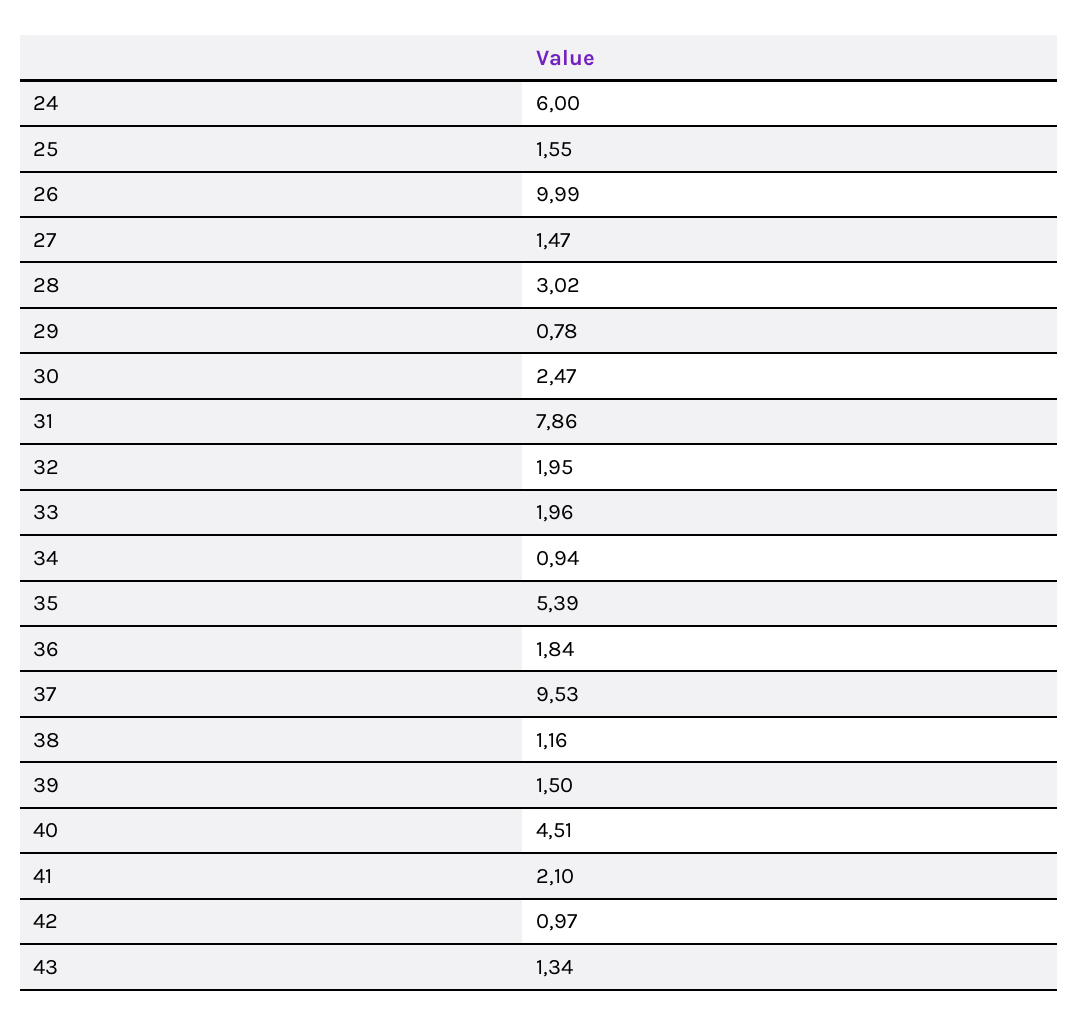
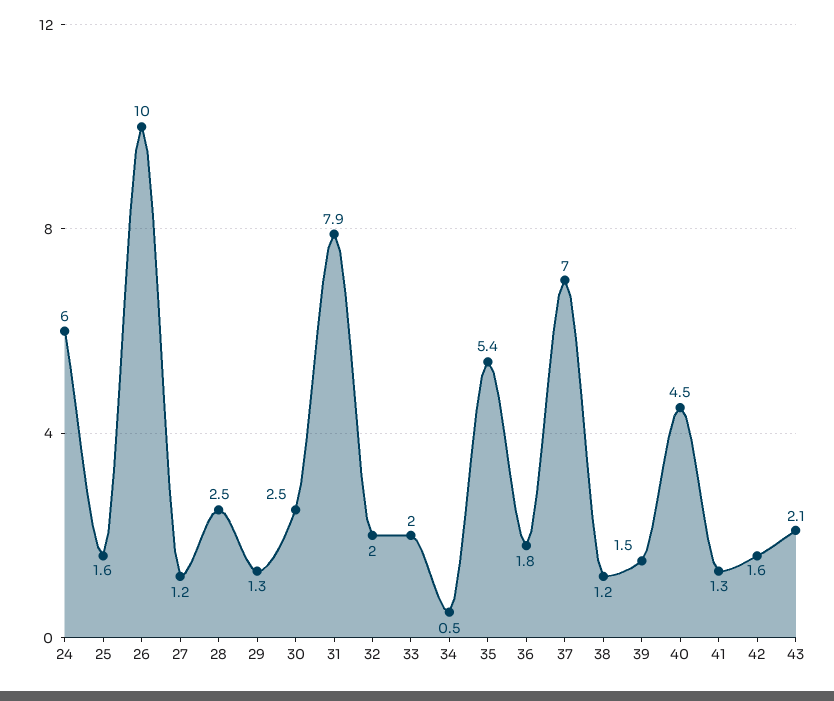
27: 1.47 -> 1.2
28: 3.02 -> 2.5
29: 0.78 -> 1.3
34: 0.94 -> 0.5
37: 9.53 -> 7
41: 2.1 -> 1.3
42: 0.97 -> 1.6
43: 1.34 -> 2.1

